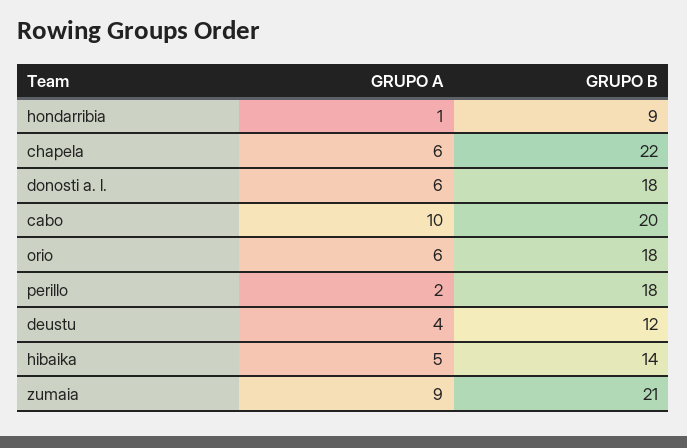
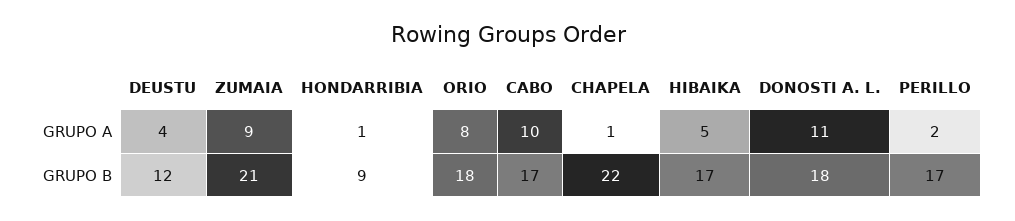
GRUPO A, chapela: 6 -> 1
GRUPO A, donosti a. l.: 6 -> 11
GRUPO B, cabo: 20 -> 17
GRUPO A, orio: 6 -> 8
GRUPO B, perillo: 18 -> 17
GRUPO B, hibaika: 14 -> 17

